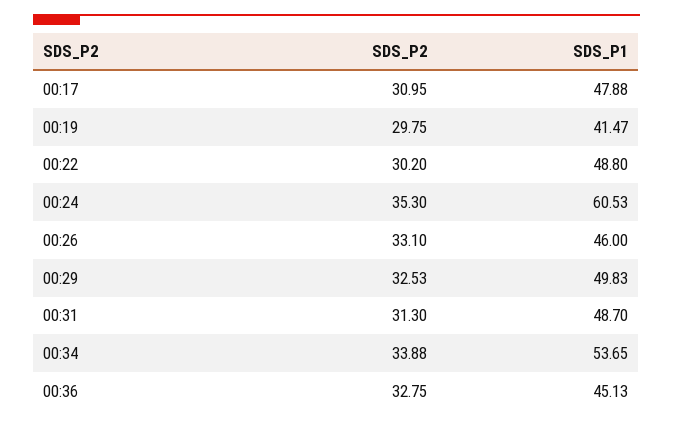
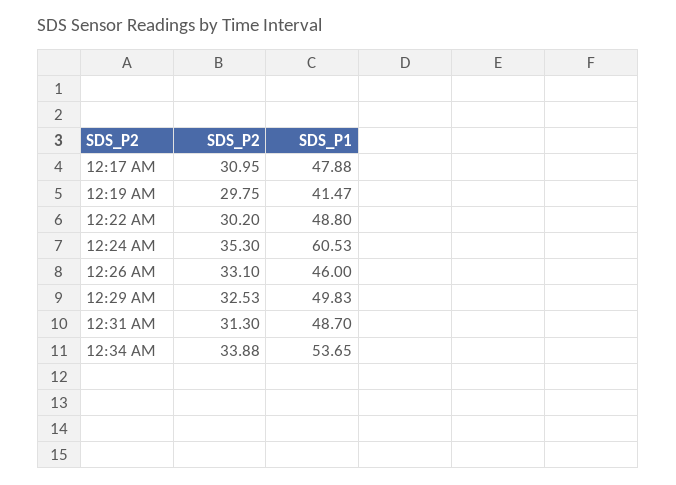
SDS_P2, 00:36: 32.75 -> none
SDS_P1, 00:36: 45.13 -> none

